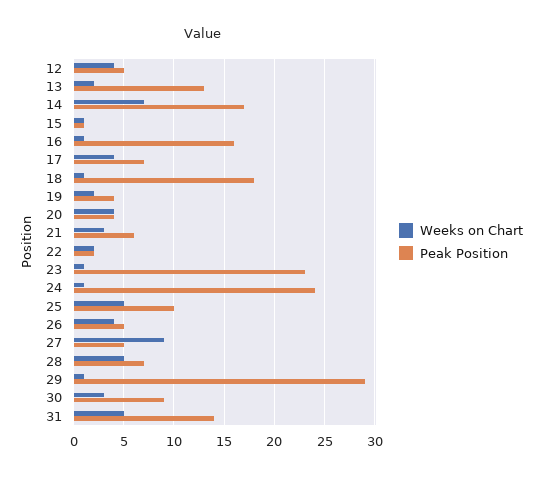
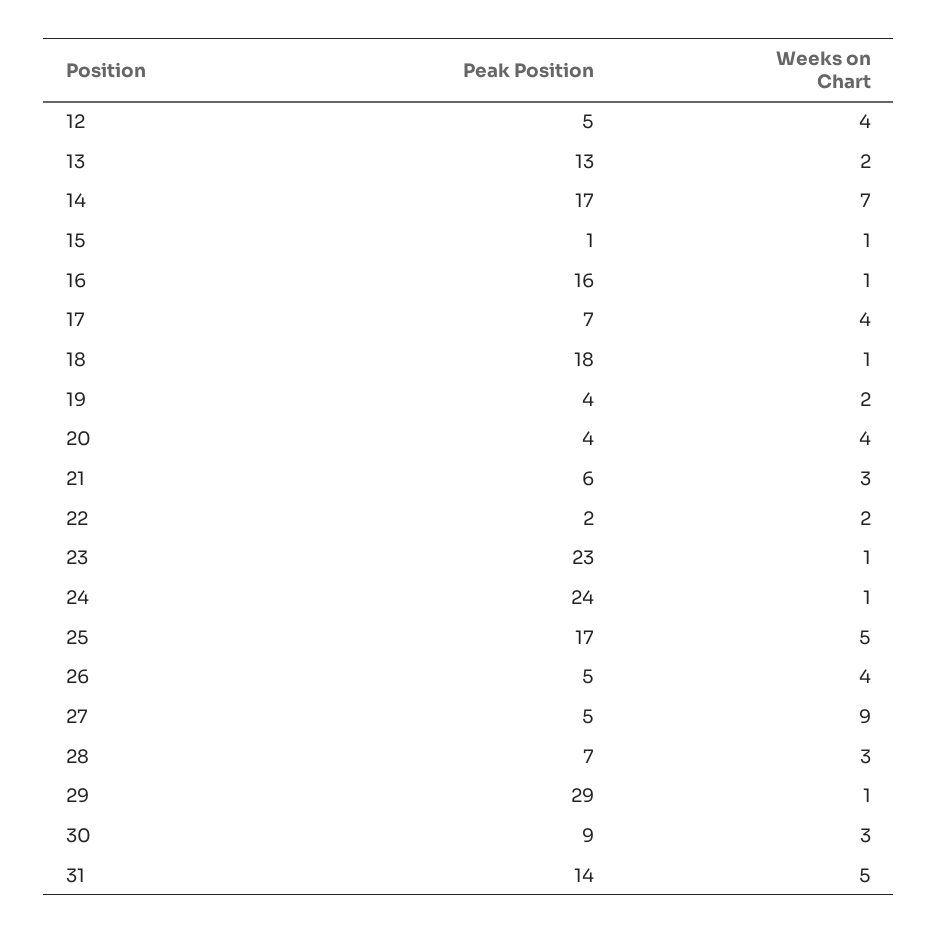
Peak Position, 25: 10 -> 17
Weeks on Chart, 28: 5 -> 3

